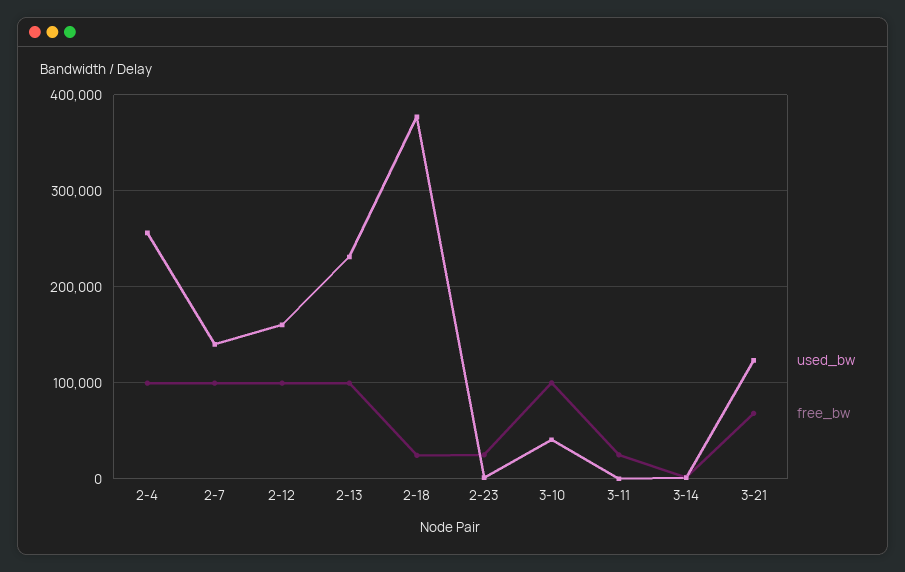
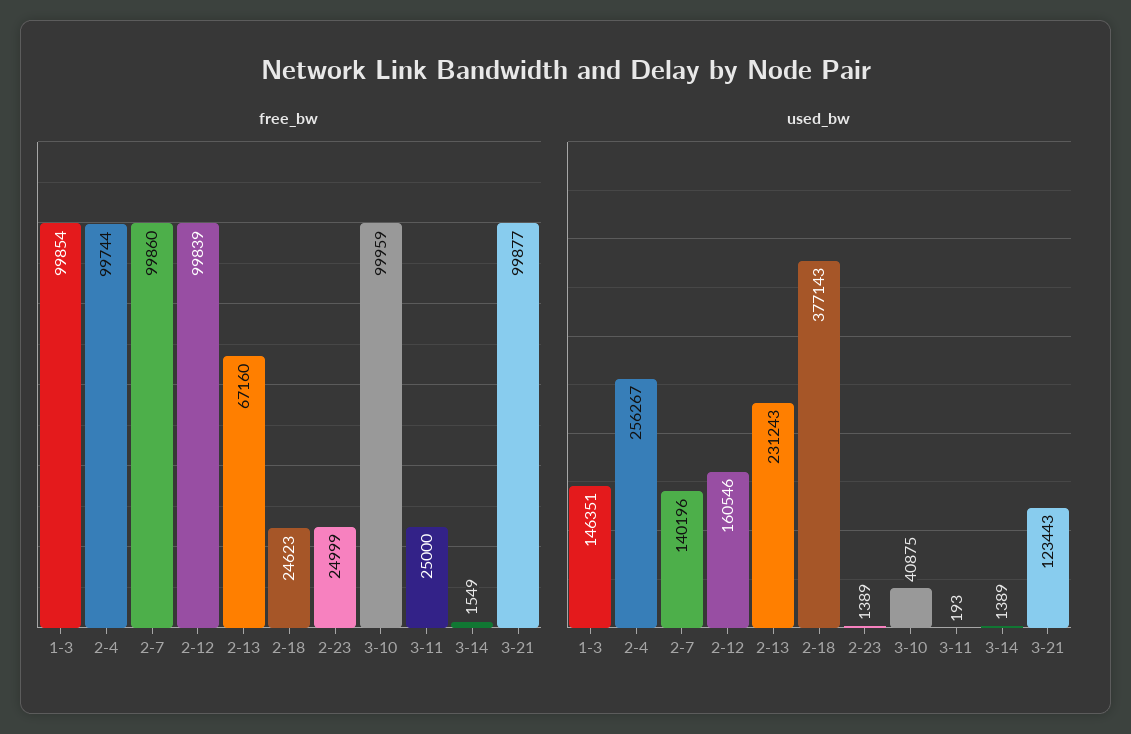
free_bw, 2-13: 100000 -> 67160
free_bw, 3-21: 70000 -> 99877
free_bw, 1-3: none -> 99854
used_bw, 1-3: none -> 146351

